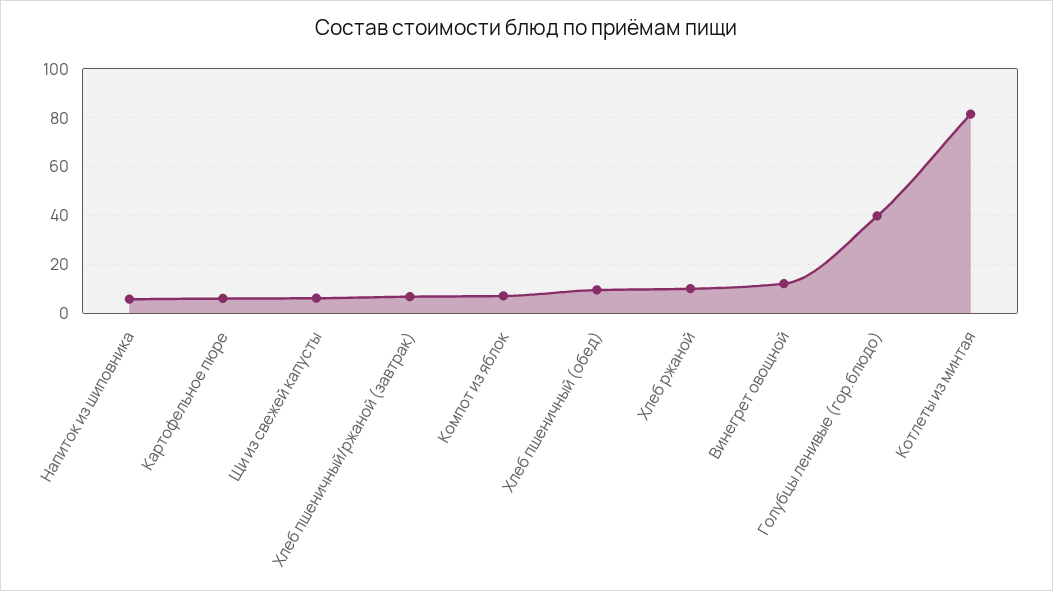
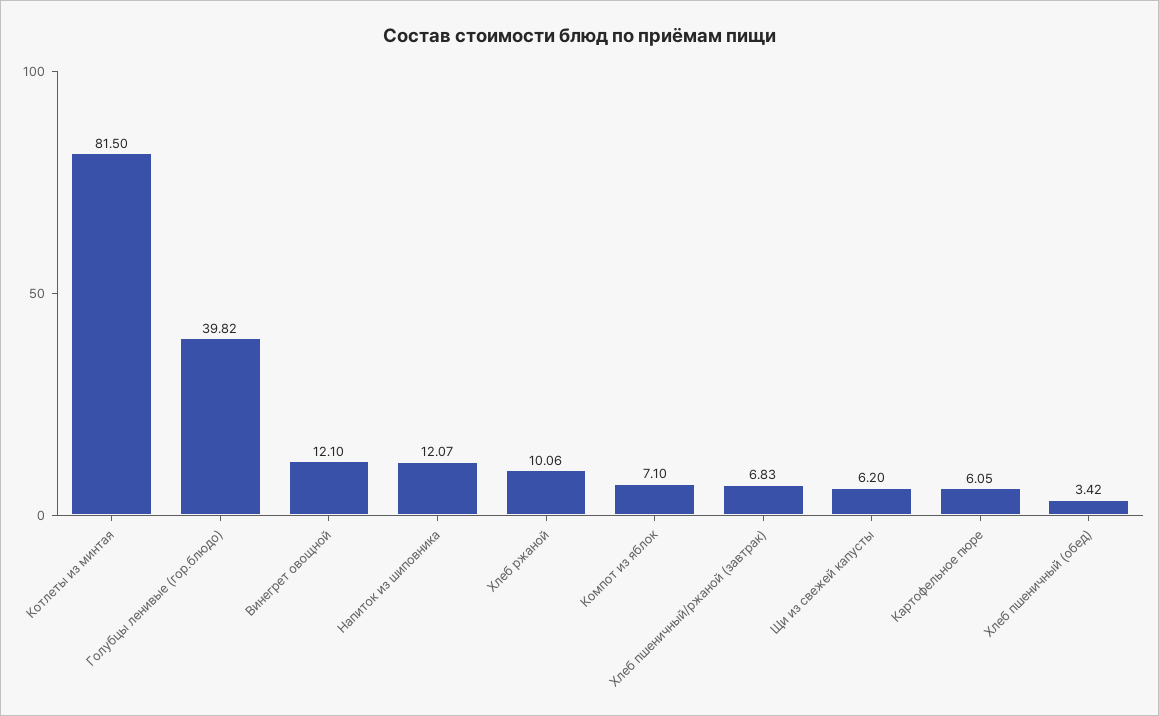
Напиток из шиповника: 5 -> 12.07
Хлеб пшеничный (обед): 10 -> 3.42

